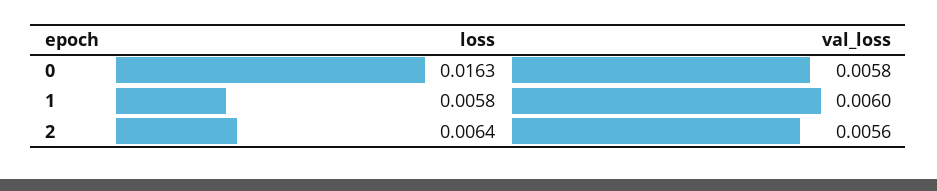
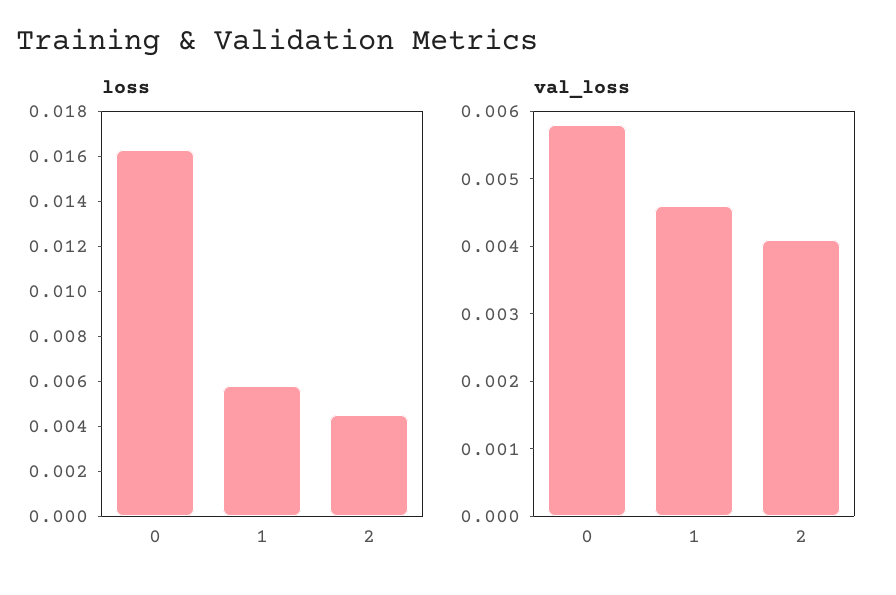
val_loss, 1: 0.006 -> 0.0045
loss, 2: 0.0064 -> 0.0045
val_loss, 2: 0.0056 -> 0.004

